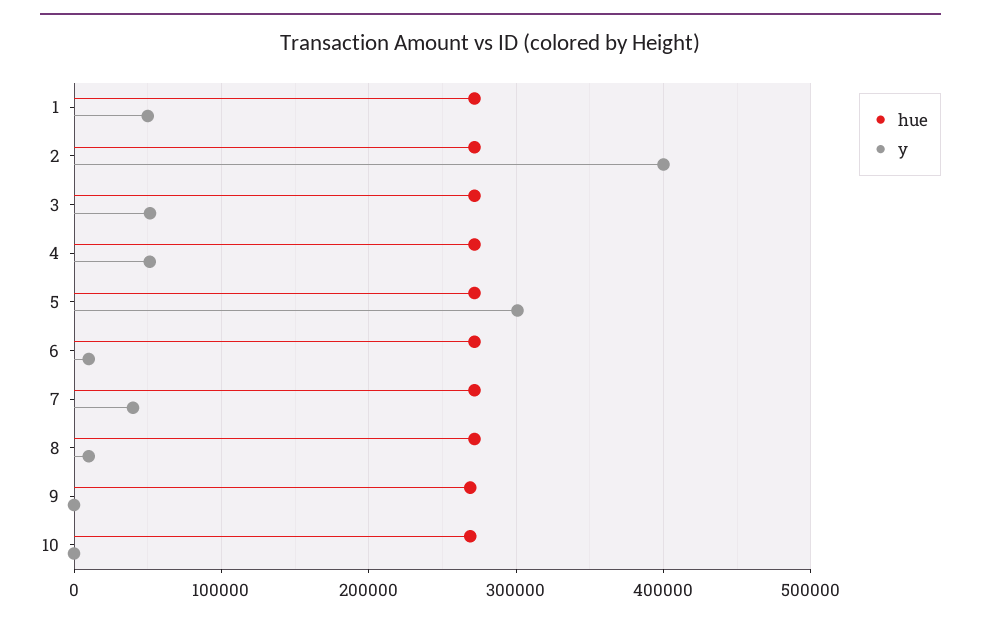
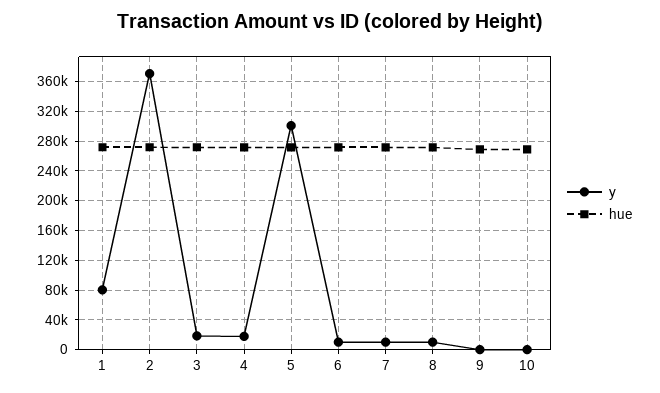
y, 1: 50000 -> 80000
y, 2: 400000 -> 370000
y, 3: 50000 -> 20000
y, 4: 50000 -> 20000
y, 7: 40000 -> 10000

